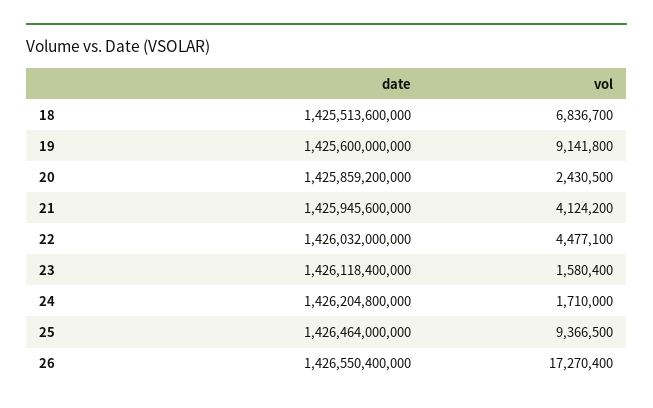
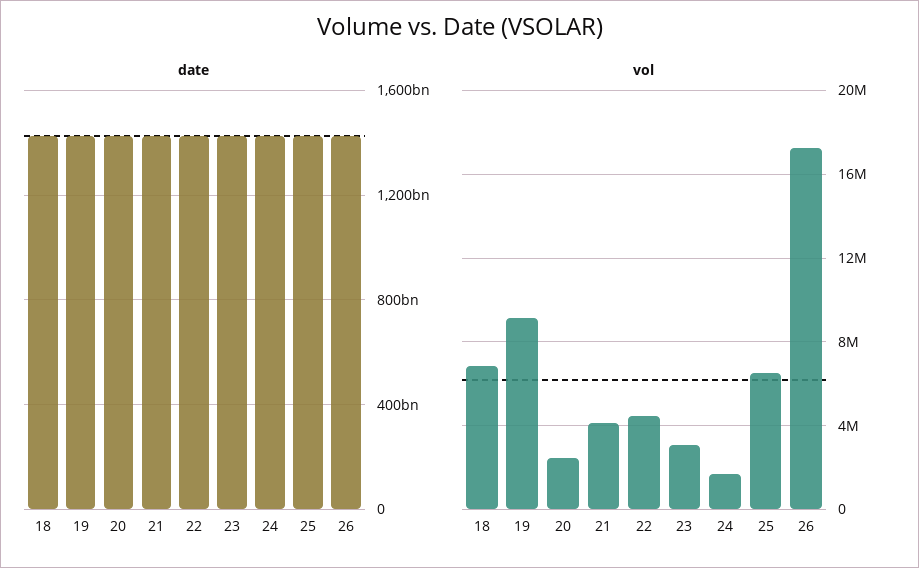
vol, 23: 1580400 -> 3000000
vol, 25: 9366500 -> 6500000

